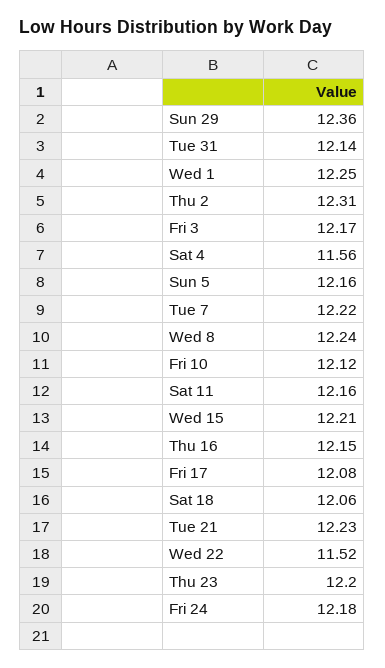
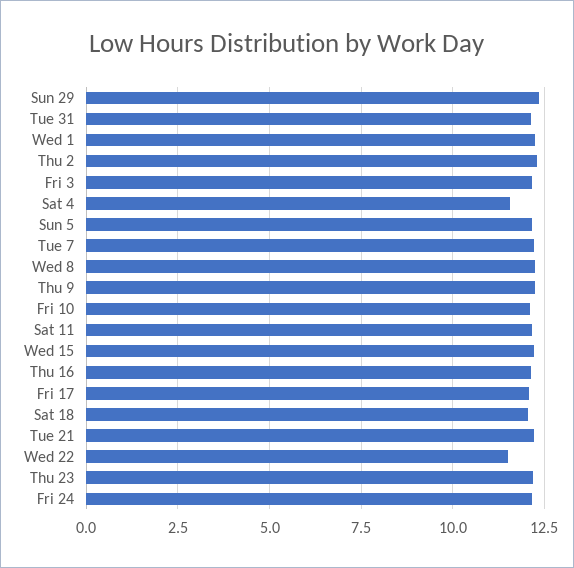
Thu 9: none -> 12.25

